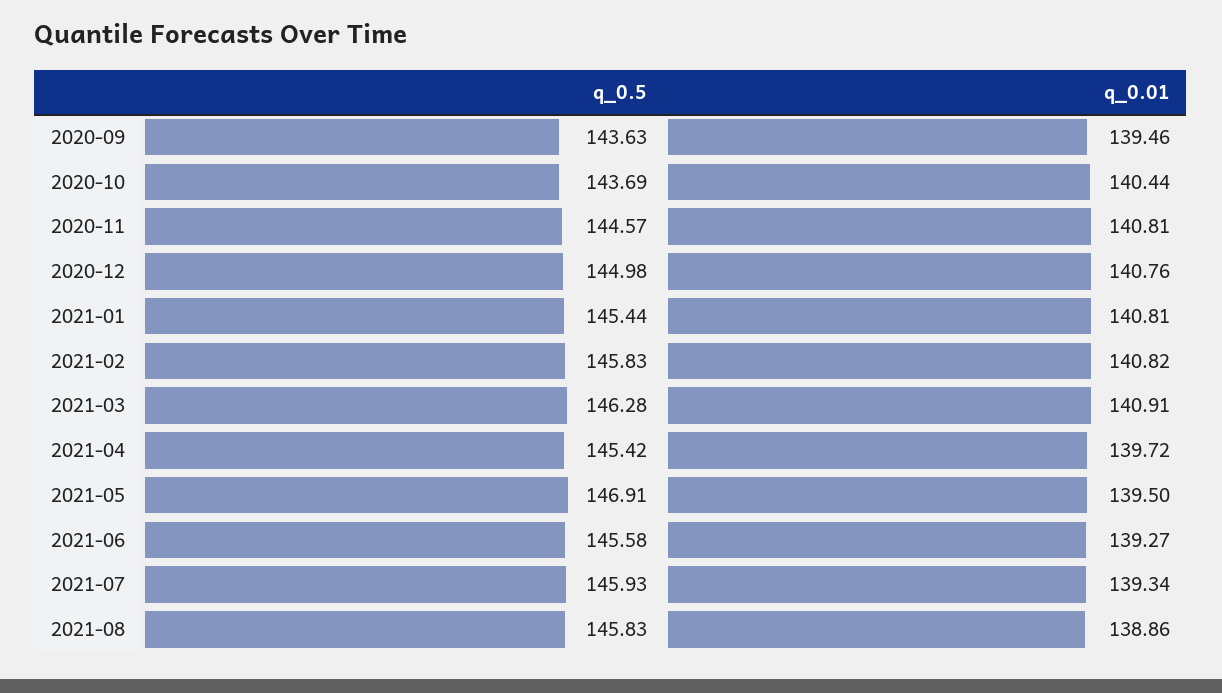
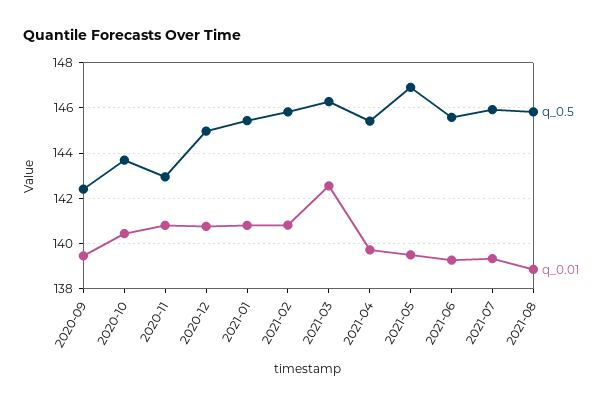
q_0.5, 2020-09: 143.63 -> 142.5
q_0.5, 2020-11: 144.57 -> 143
q_0.01, 2021-03: 140.91 -> 142.5

